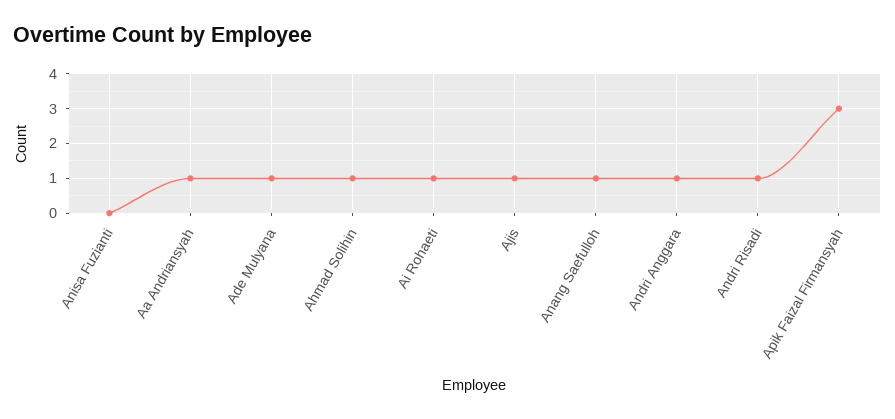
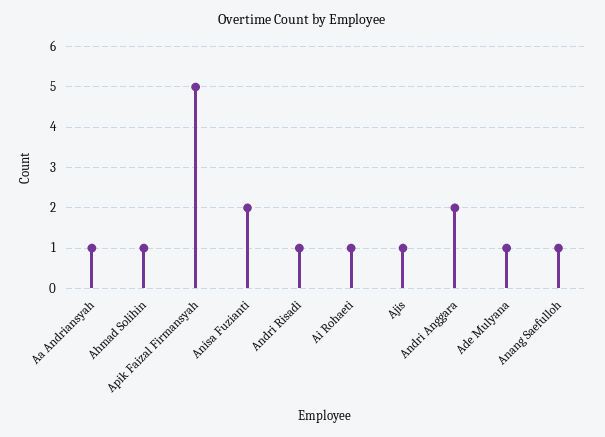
Anisa Fuzianti: 0 -> 2
Andri Anggara: 1 -> 2
Apik Faizal Firmansyah: 3 -> 5

